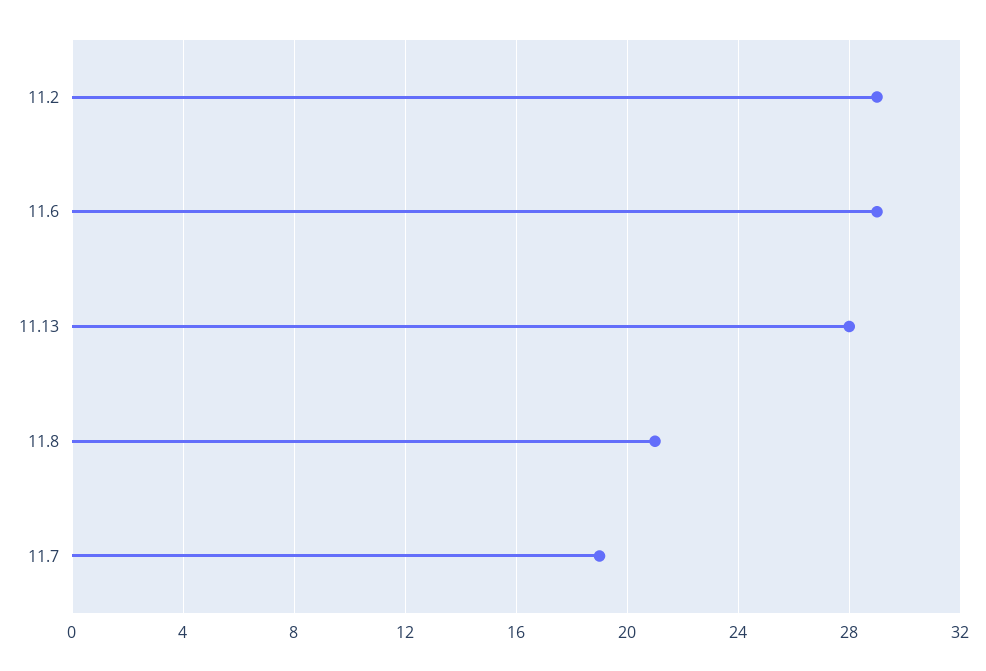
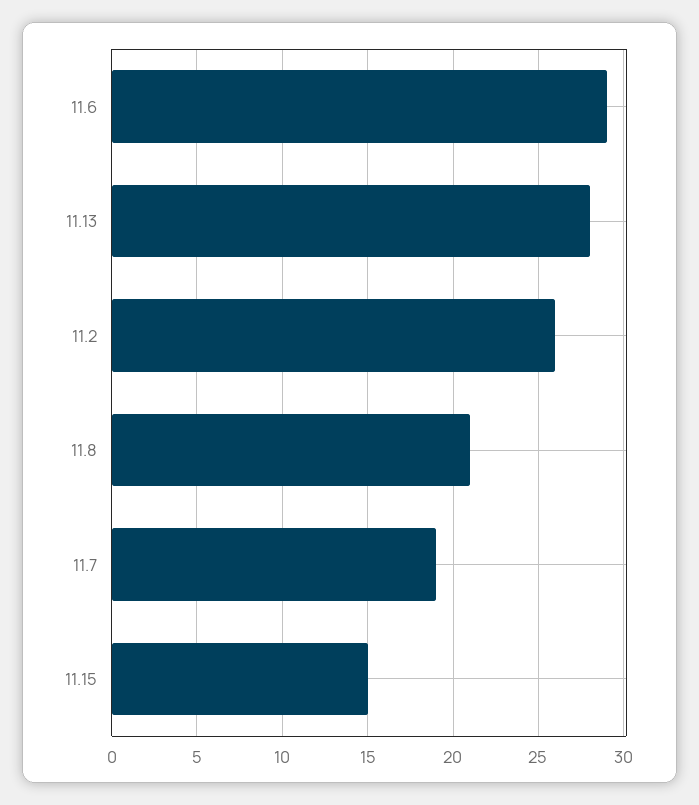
11.2: 29 -> 26
11.15: none -> 15

